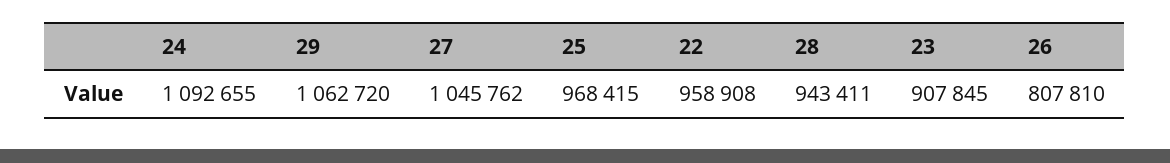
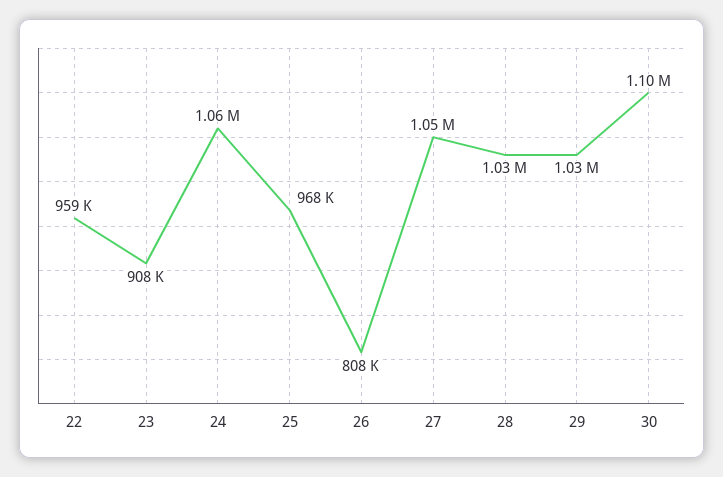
24: 1092655 -> 1060000
29: 1062720 -> 1030000
28: 943411 -> 1030000
30: none -> 1100000

